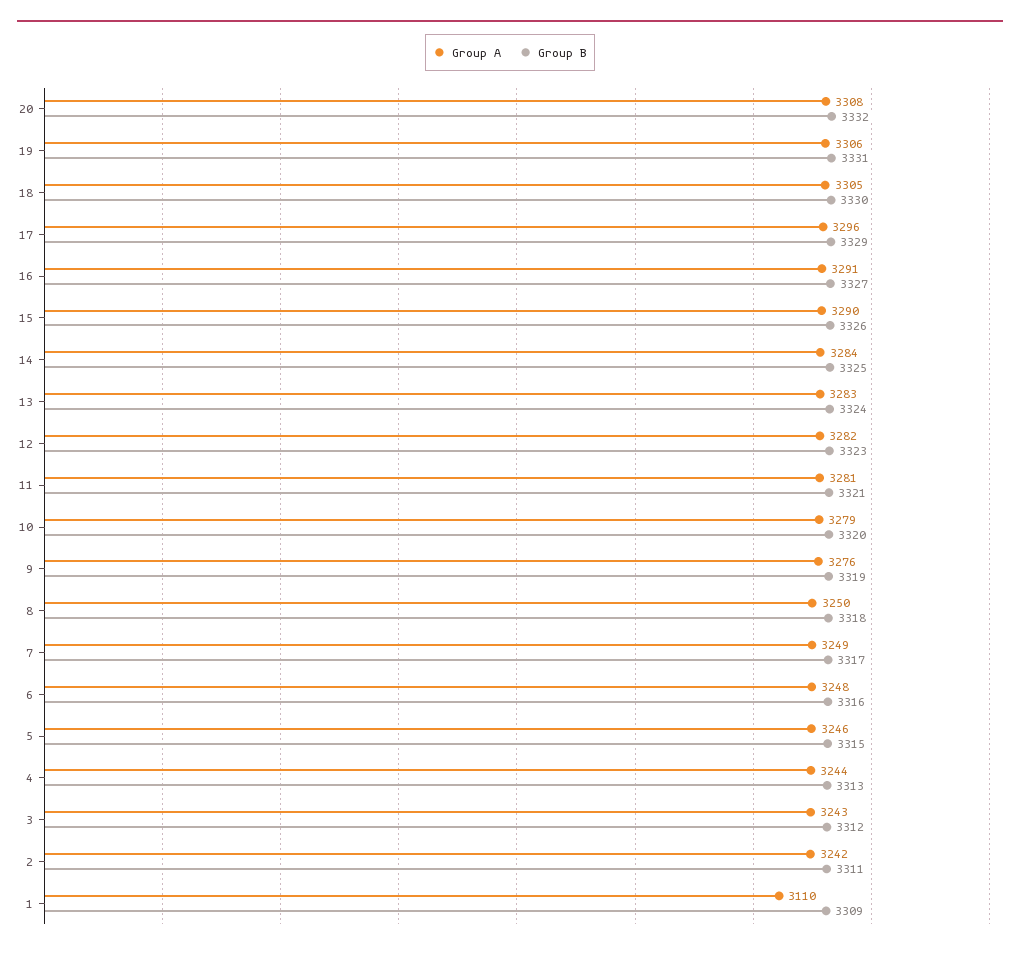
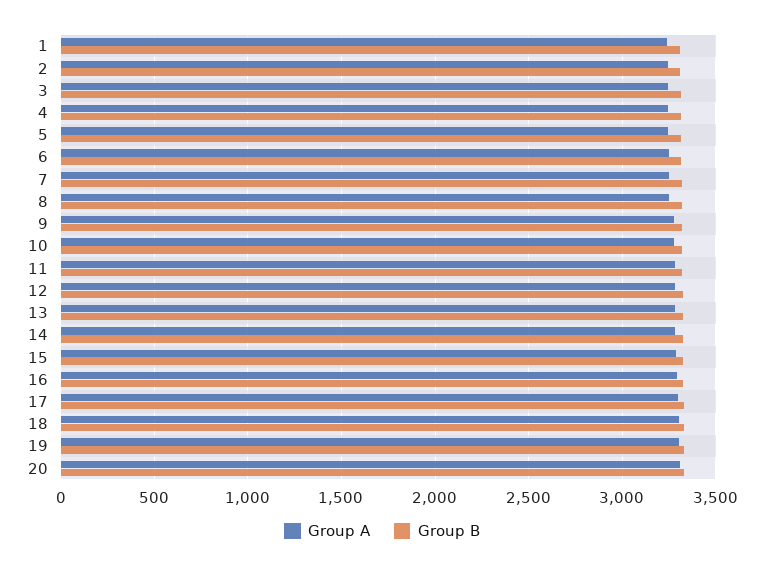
Group A, 1: 3110 -> 3250

